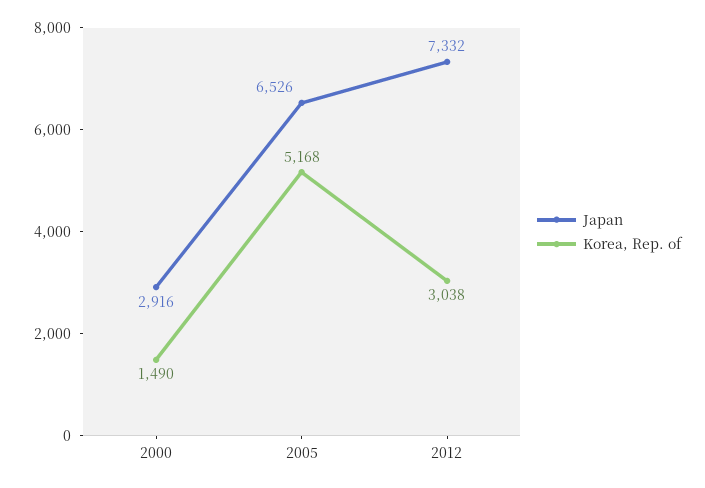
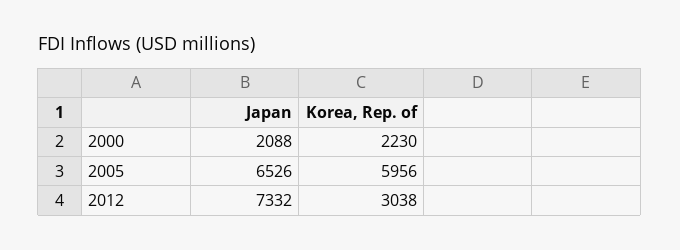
Japan, 2000: 2916 -> 2088
Korea, Rep. of, 2000: 1490 -> 2230
Korea, Rep. of, 2005: 5168 -> 5956

